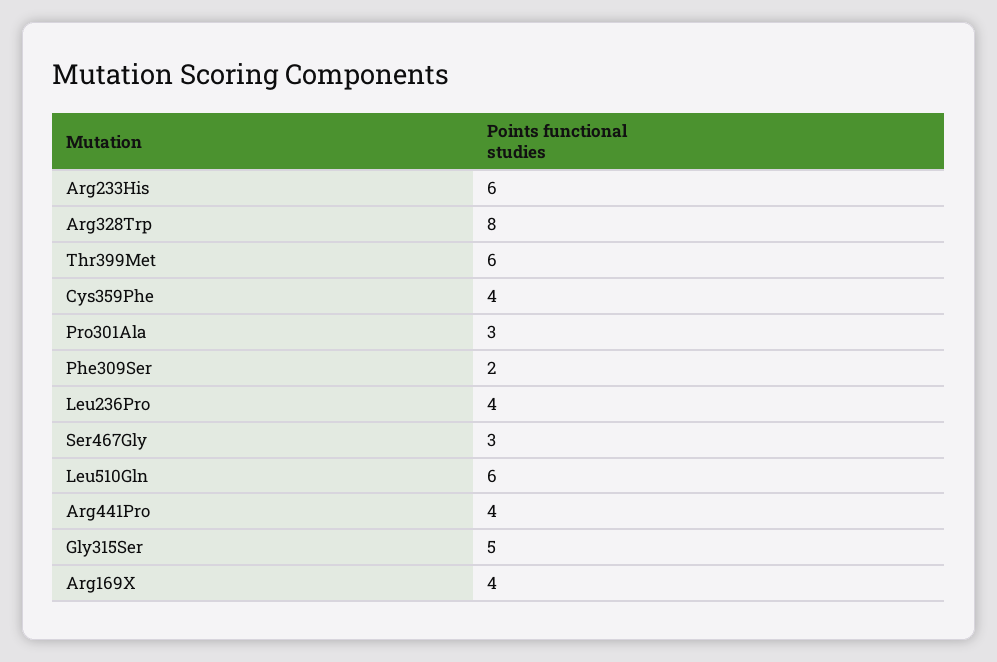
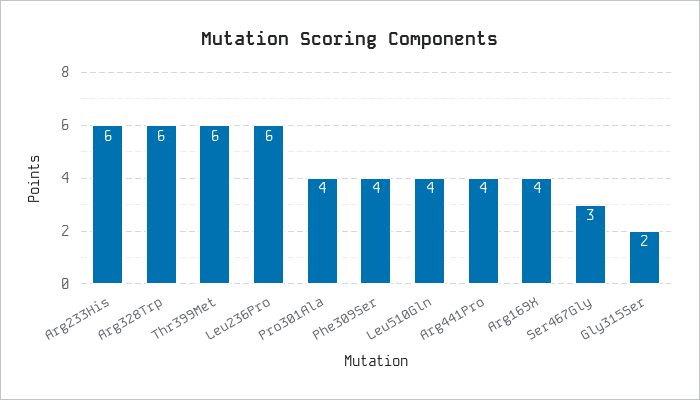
Arg328Trp: 8 -> 6
Cys359Phe: 4 -> none
Pro301Ala: 3 -> 4
Phe309Ser: 2 -> 4
Leu236Pro: 4 -> 6
Leu510Gln: 6 -> 4
Gly315Ser: 5 -> 2

